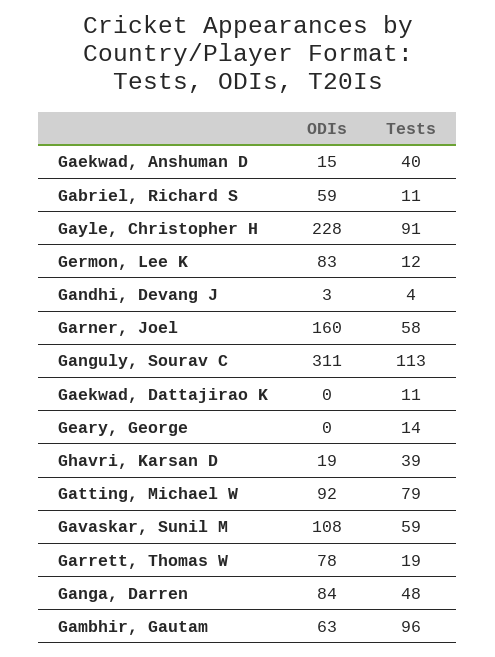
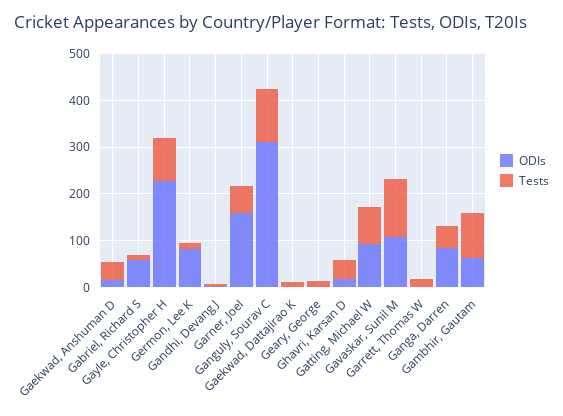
Tests, Gavaskar, Sunil M: 59 -> 120
ODIs, Garrett, Thomas W: 78 -> 0

